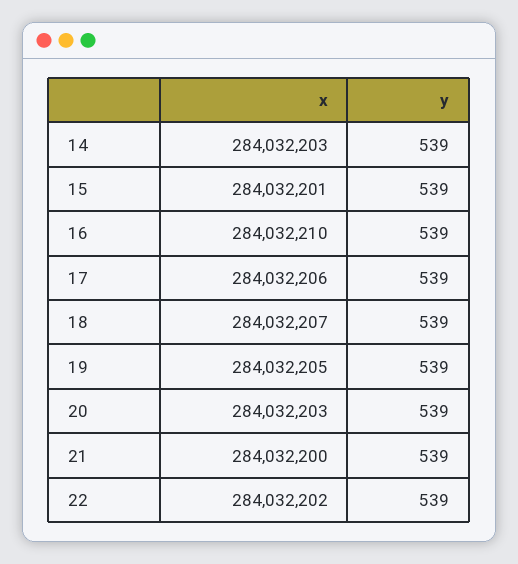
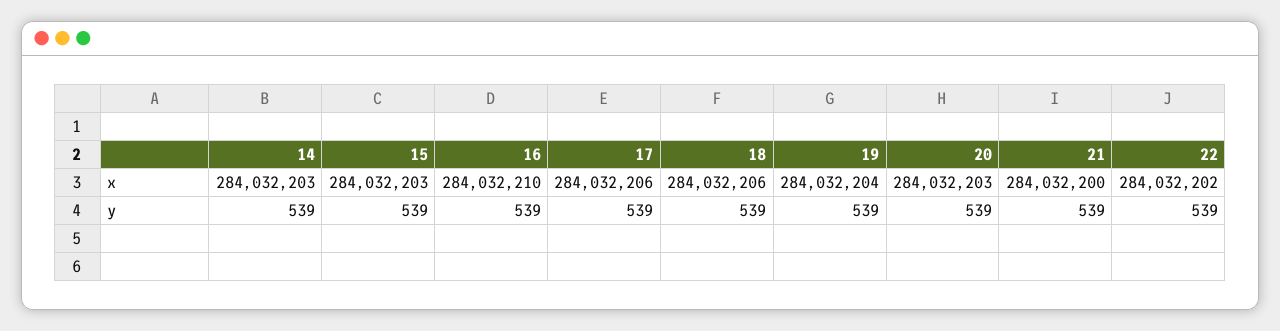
x, 15: 284032201 -> 284032203
x, 18: 284032207 -> 284032206
x, 19: 284032205 -> 284032204

